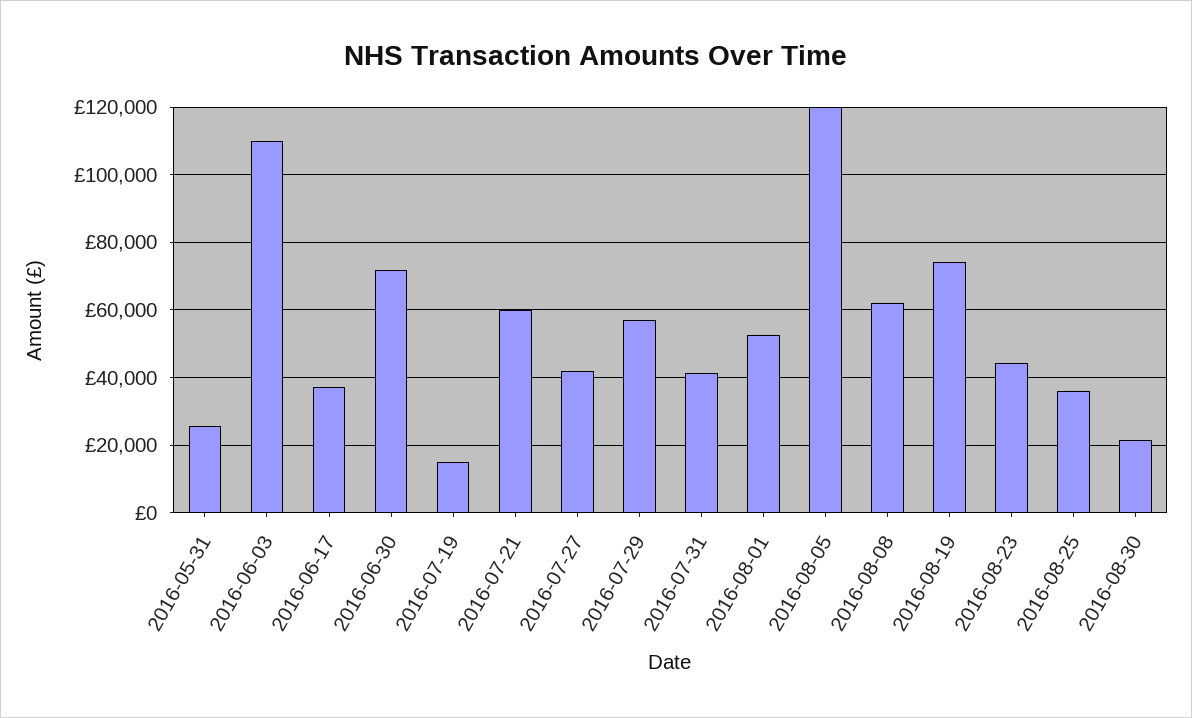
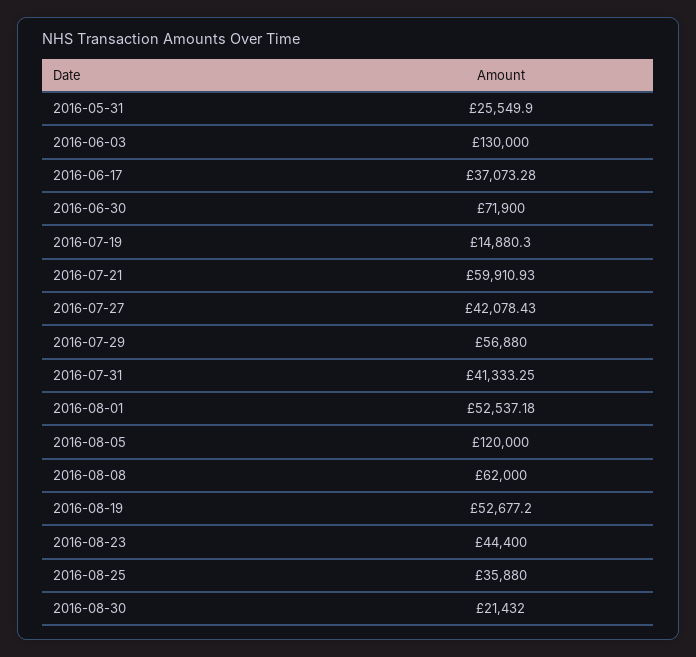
2016-06-03: 110000 -> 130000
2016-08-19: 74000 -> 52677.2

